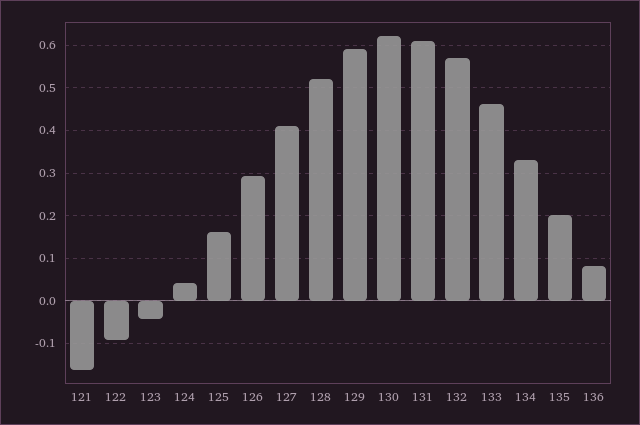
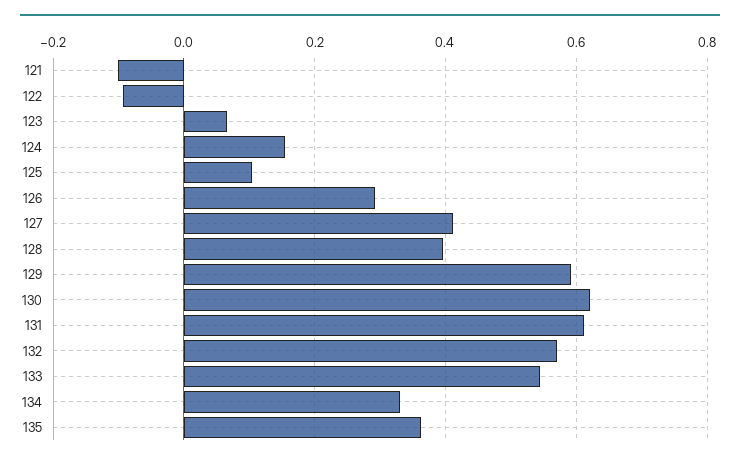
121: -0.16 -> -0.1
123: -0.04 -> 0.06
124: 0.04 -> 0.16
125: 0.16 -> 0.1
128: 0.52 -> 0.4
133: 0.46 -> 0.54
135: 0.2 -> 0.36
136: 0.08 -> none

